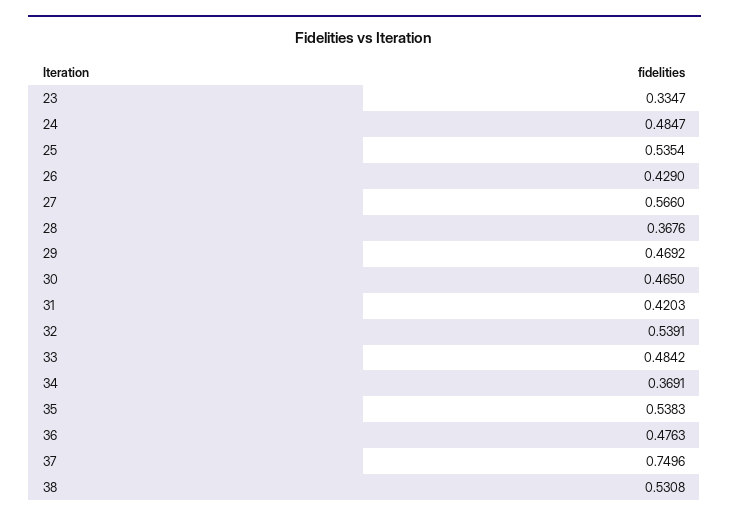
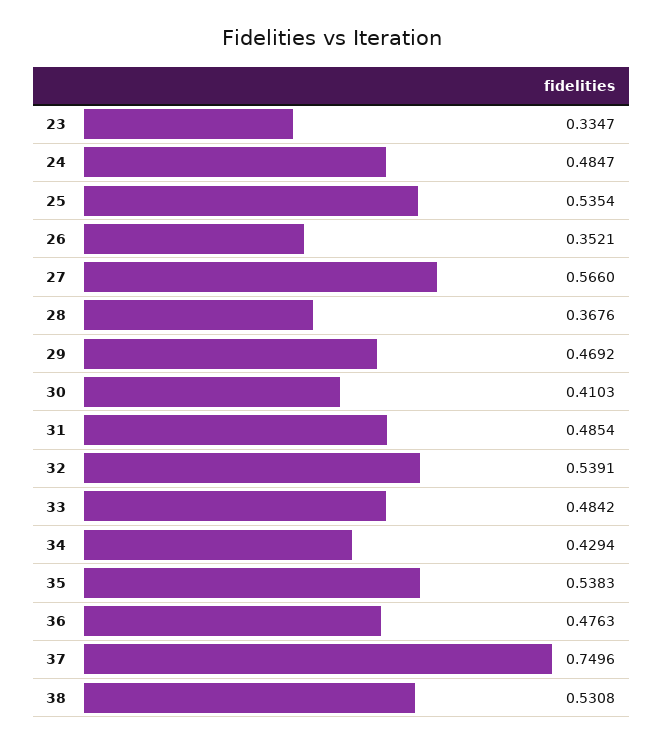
26: 0.429 -> 0.3521
30: 0.465 -> 0.4103
31: 0.4203 -> 0.4854
34: 0.3691 -> 0.4294

